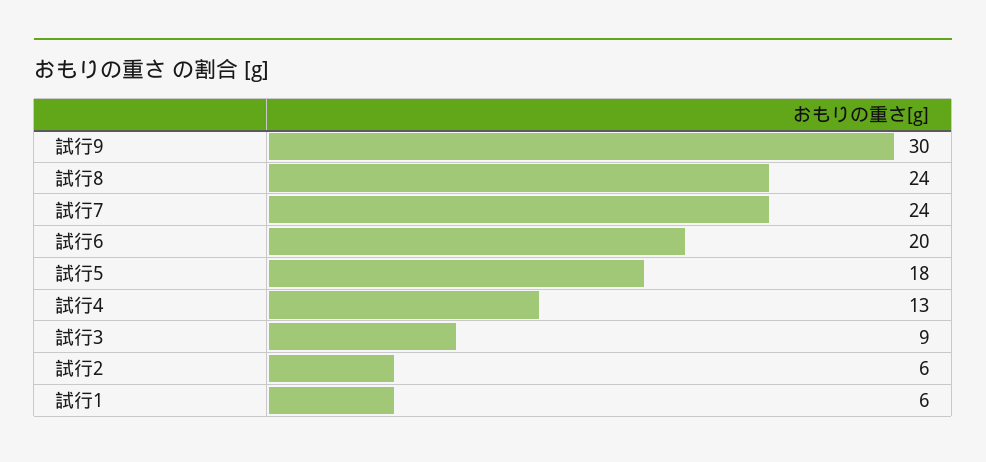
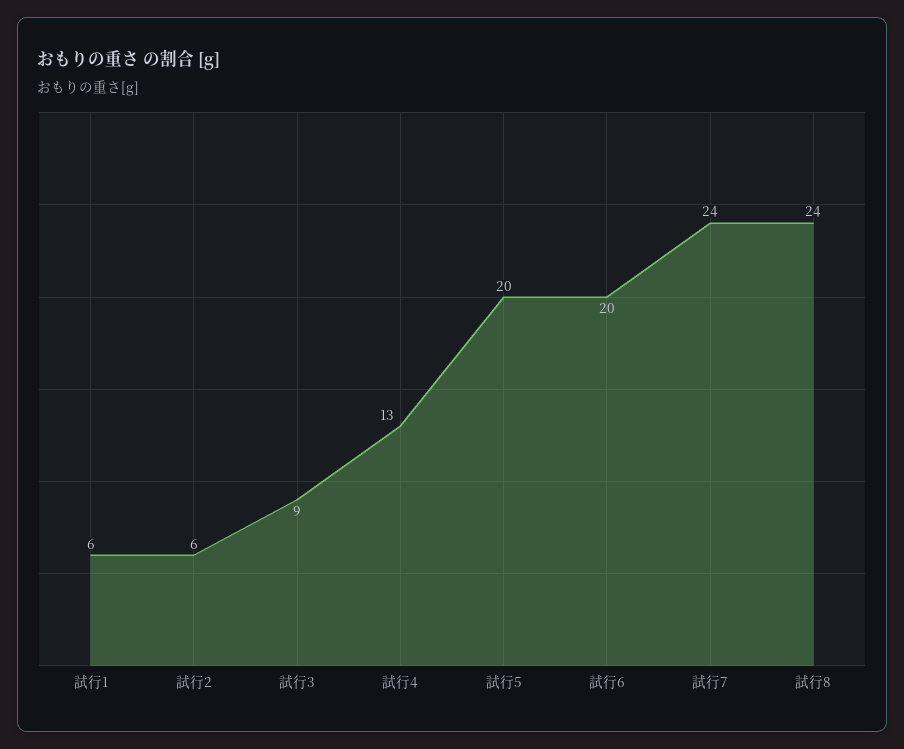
試行9: 30 -> none
試行5: 18 -> 20

